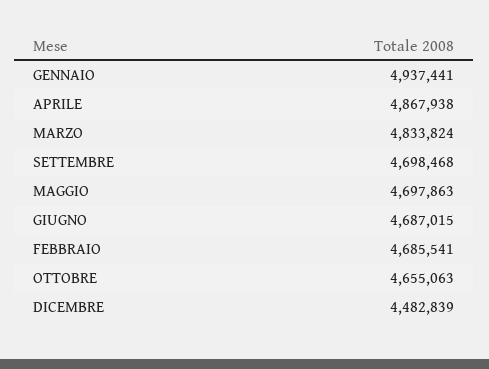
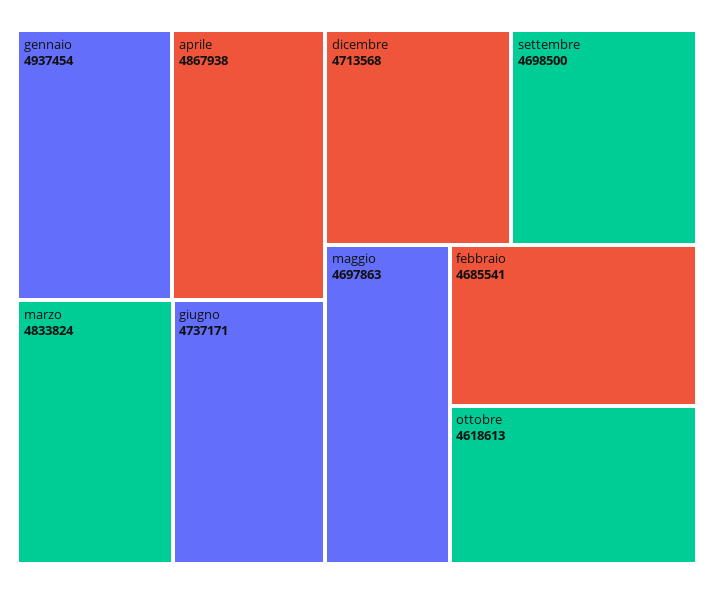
GENNAIO: 4937441 -> 4937454
SETTEMBRE: 4698468 -> 4698500
GIUGNO: 4687015 -> 4737171
OTTOBRE: 4655063 -> 4618613
DICEMBRE: 4482839 -> 4713568

